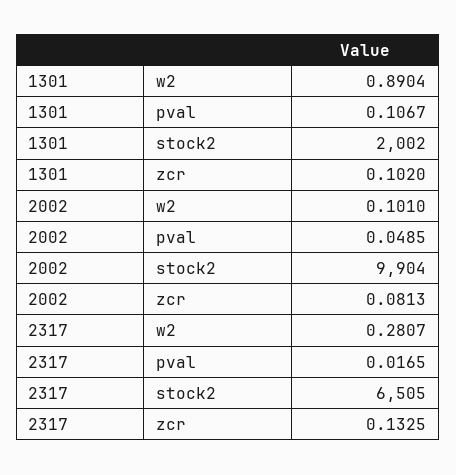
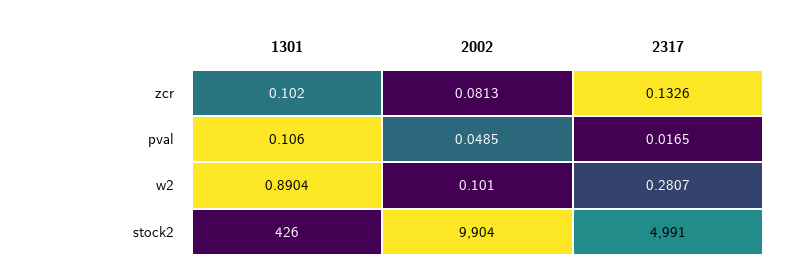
1301, pval: 0.1067 -> 0.106
1301, stock2: 2002 -> 426
2317, stock2: 6505 -> 4991
2317, zcr: 0.1325 -> 0.1326

